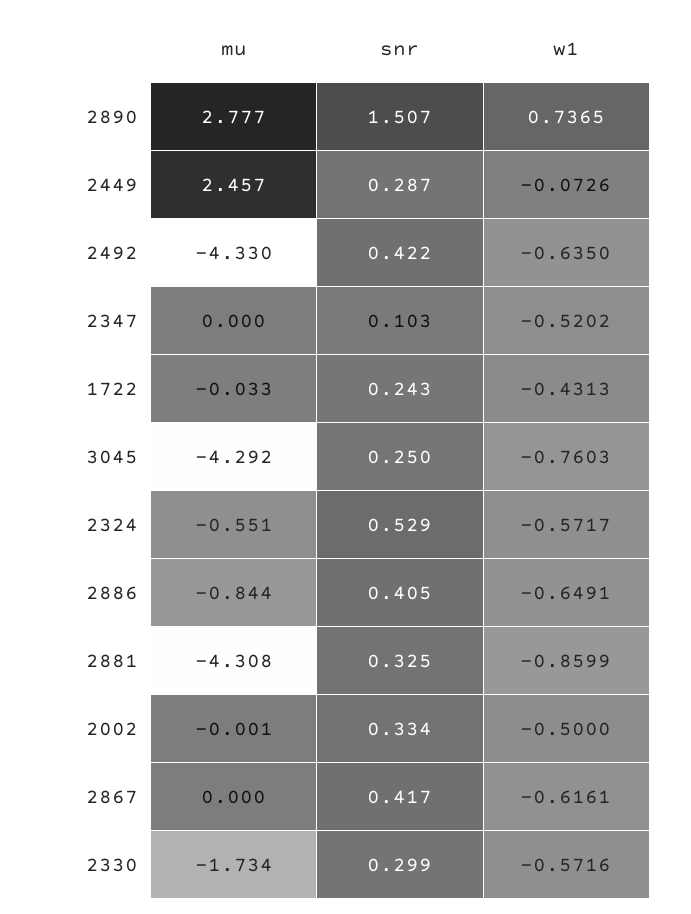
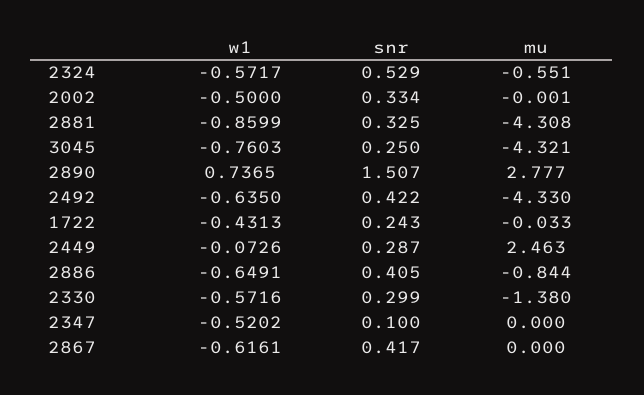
mu, 2449: 2.457 -> 2.463
snr, 2347: 0.103 -> 0.1
mu, 3045: -4.292 -> -4.321
mu, 2330: -1.734 -> -1.38

